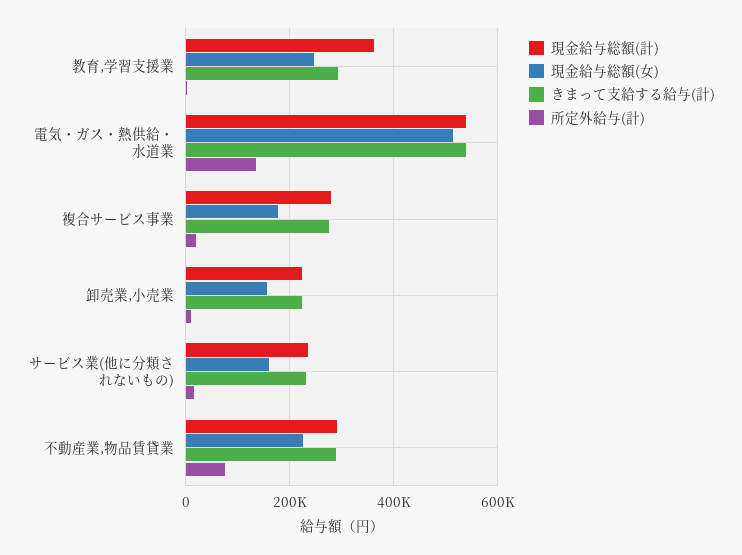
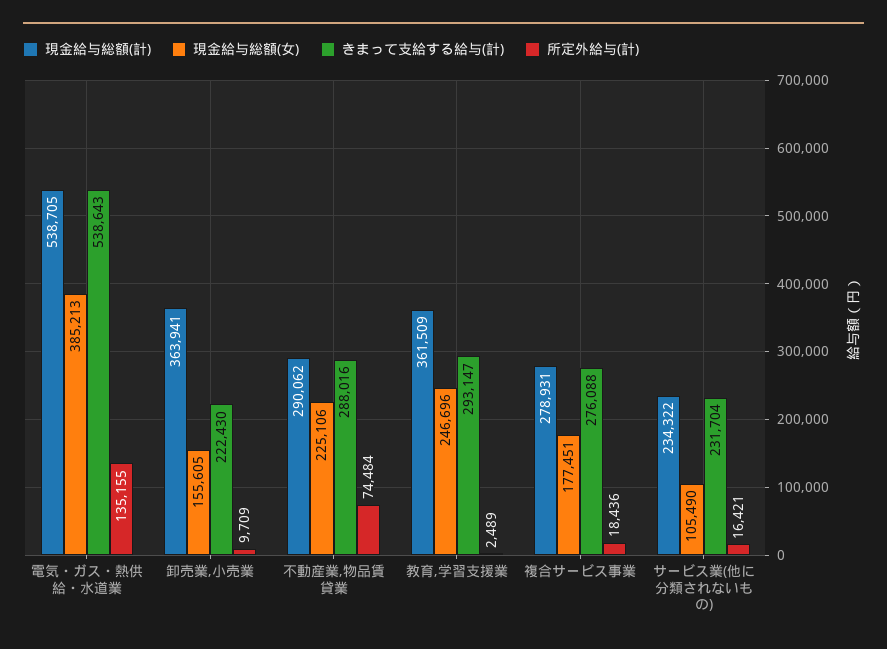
現金給与総額(女), 電気・ガス・熱供給・水道業: 520000 -> 385213
現金給与総額(計), 卸売業,小売業: 220000 -> 363941
現金給与総額(女), サービス業(他に分類されないもの): 160000 -> 105490

